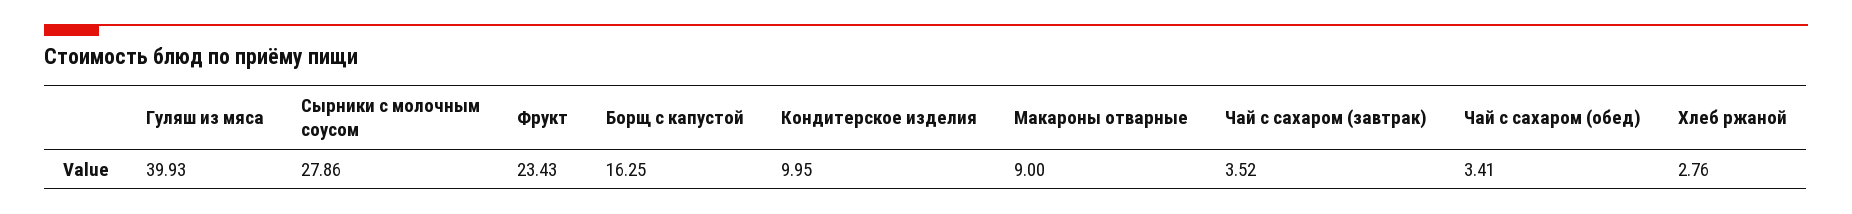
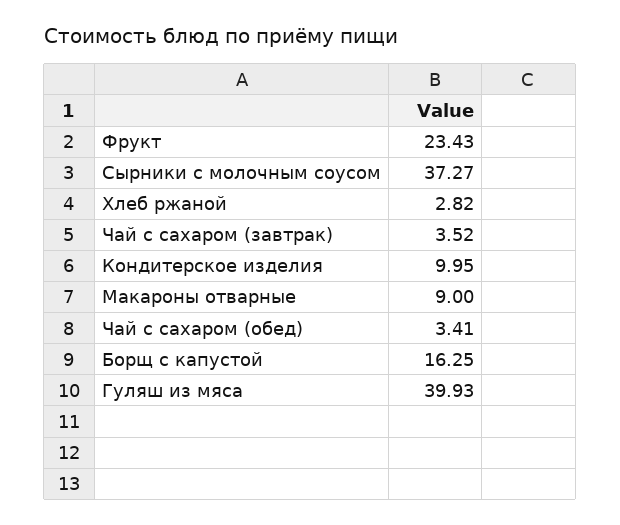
Сырники с молочным соусом: 27.86 -> 37.27
Хлеб ржаной: 2.76 -> 2.82

